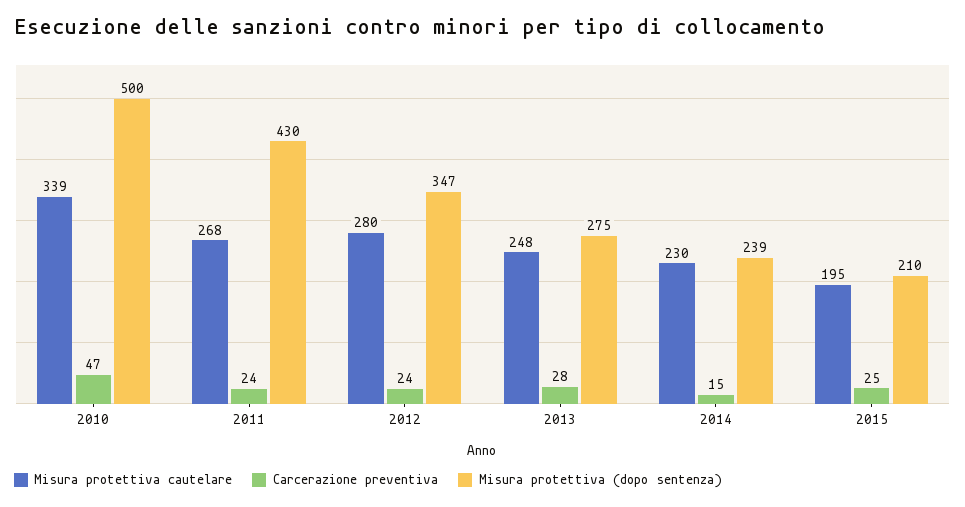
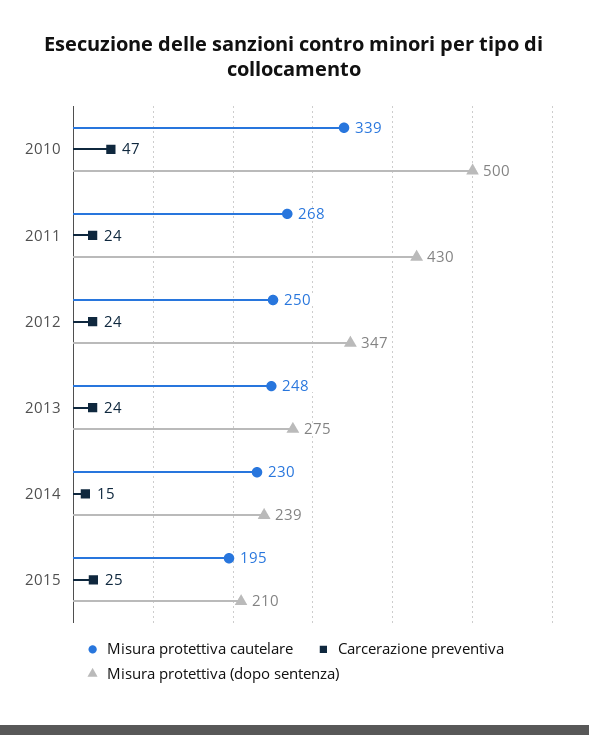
Misura protettiva cautelare, 2012: 280 -> 250
Carcerazione preventiva, 2013: 28 -> 24

